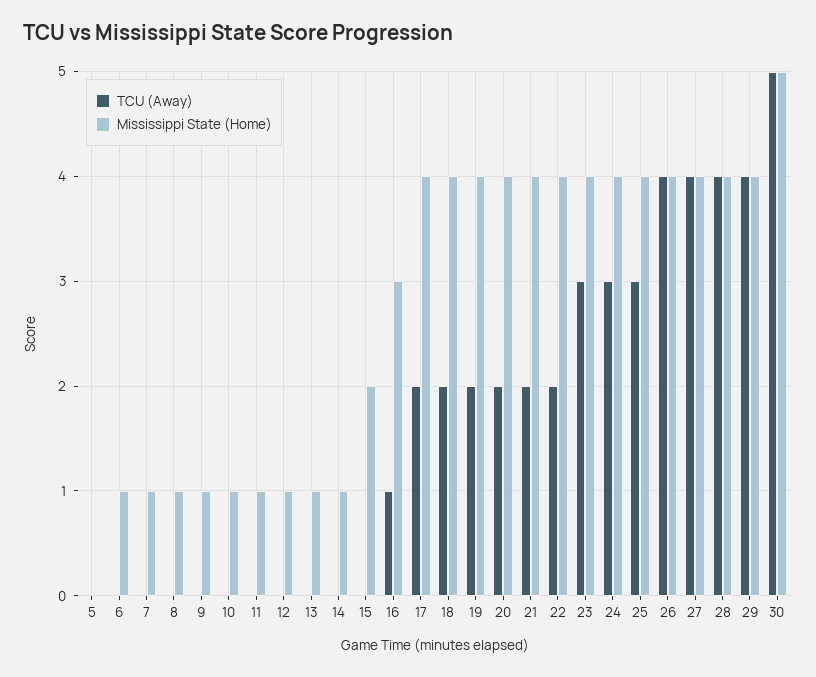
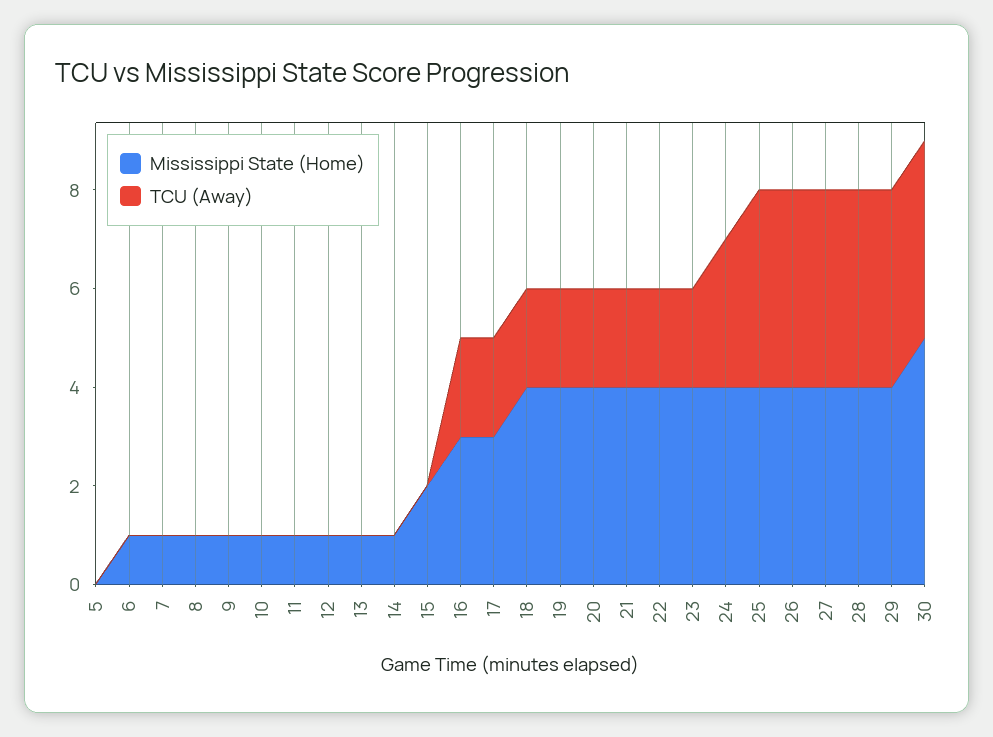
TCU (Away), 16: 1 -> 2
Mississippi State (Home), 17: 4 -> 3
TCU (Away), 23: 3 -> 2
TCU (Away), 25: 3 -> 4
TCU (Away), 30: 5 -> 4

